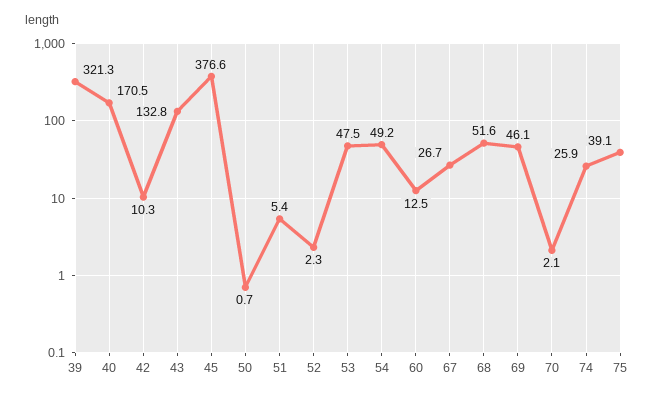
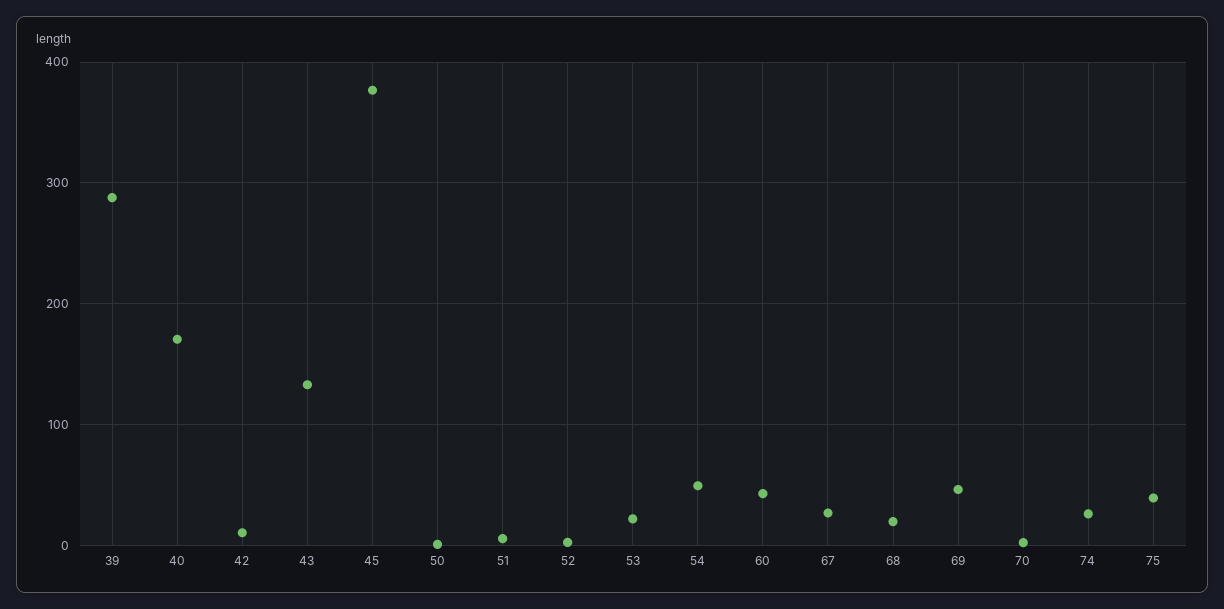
39: 321.3 -> 290
53: 47.5 -> 20
60: 12.5 -> 40
68: 51.6 -> 20

